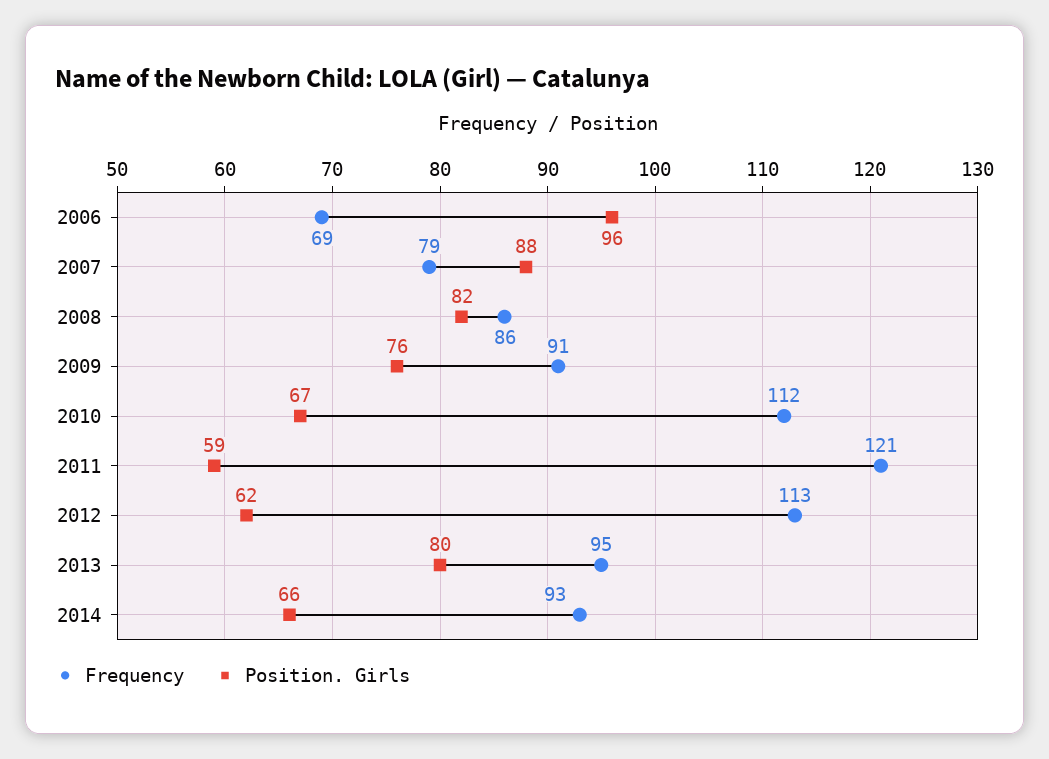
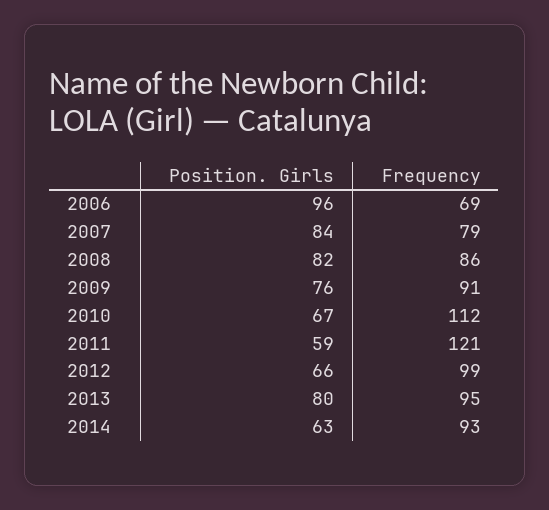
Position. Girls, 2007: 88 -> 84
Frequency, 2012: 113 -> 99
Position. Girls, 2012: 62 -> 66
Position. Girls, 2014: 66 -> 63

